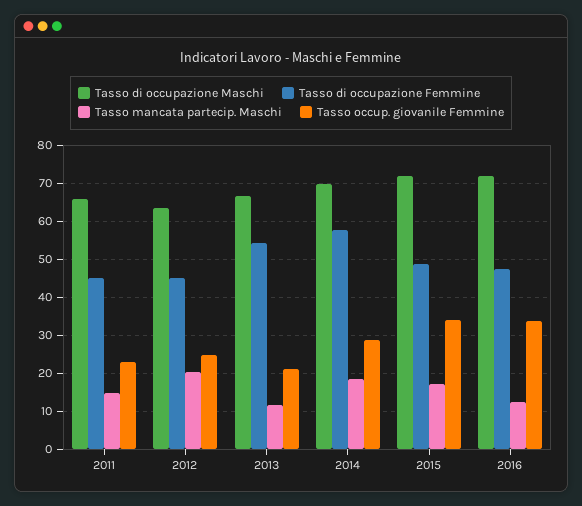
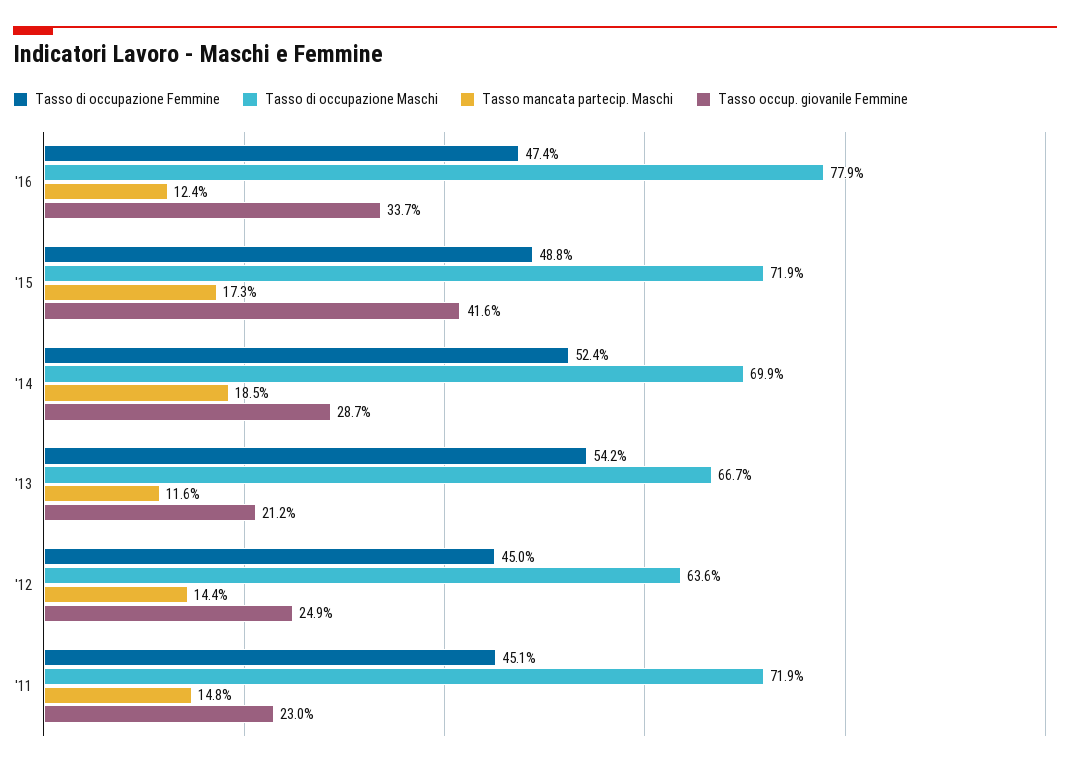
Tasso di occupazione Maschi, 2011: 66 -> 71.9
Tasso mancata partecip. Maschi, 2012: 20 -> 14.4
Tasso di occupazione Femmine, 2014: 58 -> 52.4
Tasso occup. giovanile Femmine, 2015: 34 -> 41.6
Tasso di occupazione Maschi, 2016: 72 -> 77.9

